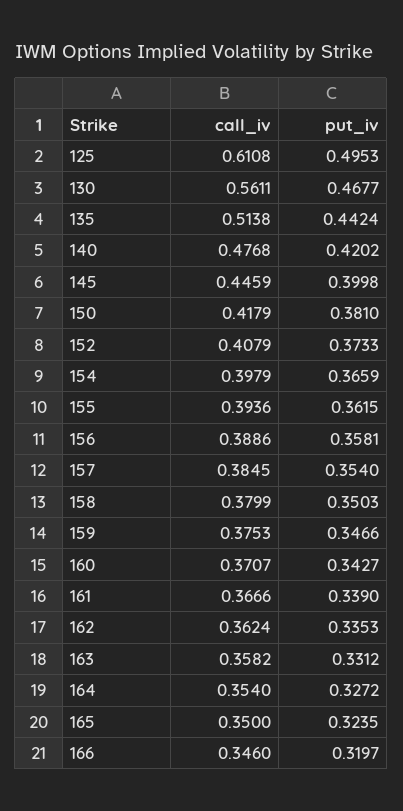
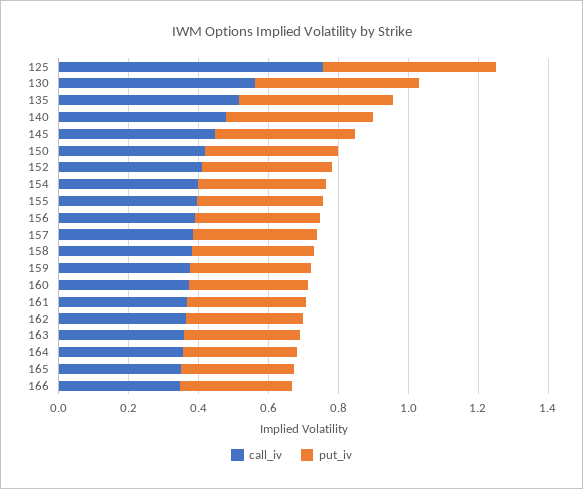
call_iv, 125: 0.6108 -> 0.75

